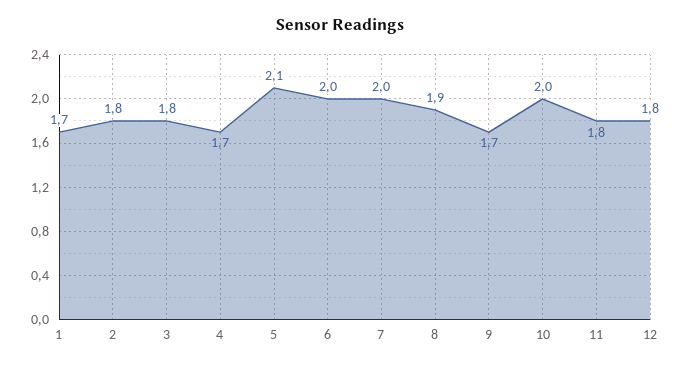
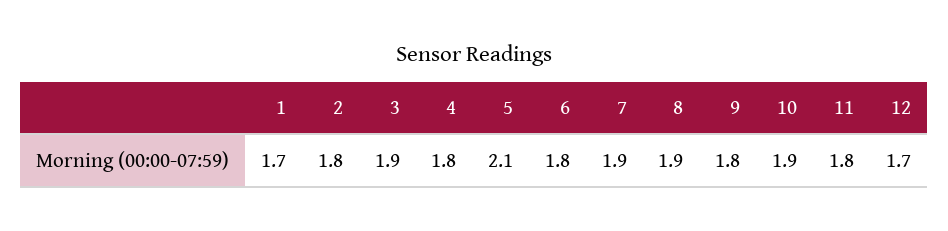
3: 1.8 -> 1.9
4: 1.7 -> 1.8
6: 2 -> 1.8
7: 2 -> 1.9
9: 1.7 -> 1.8
10: 2 -> 1.9
12: 1.8 -> 1.7

